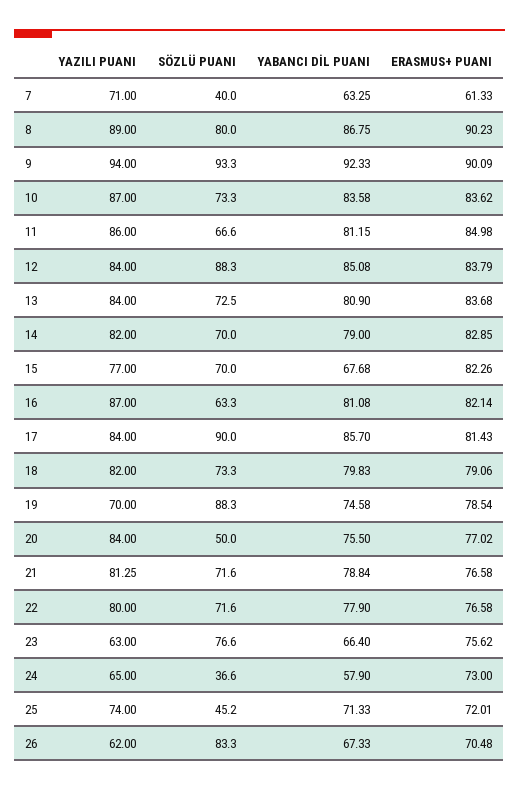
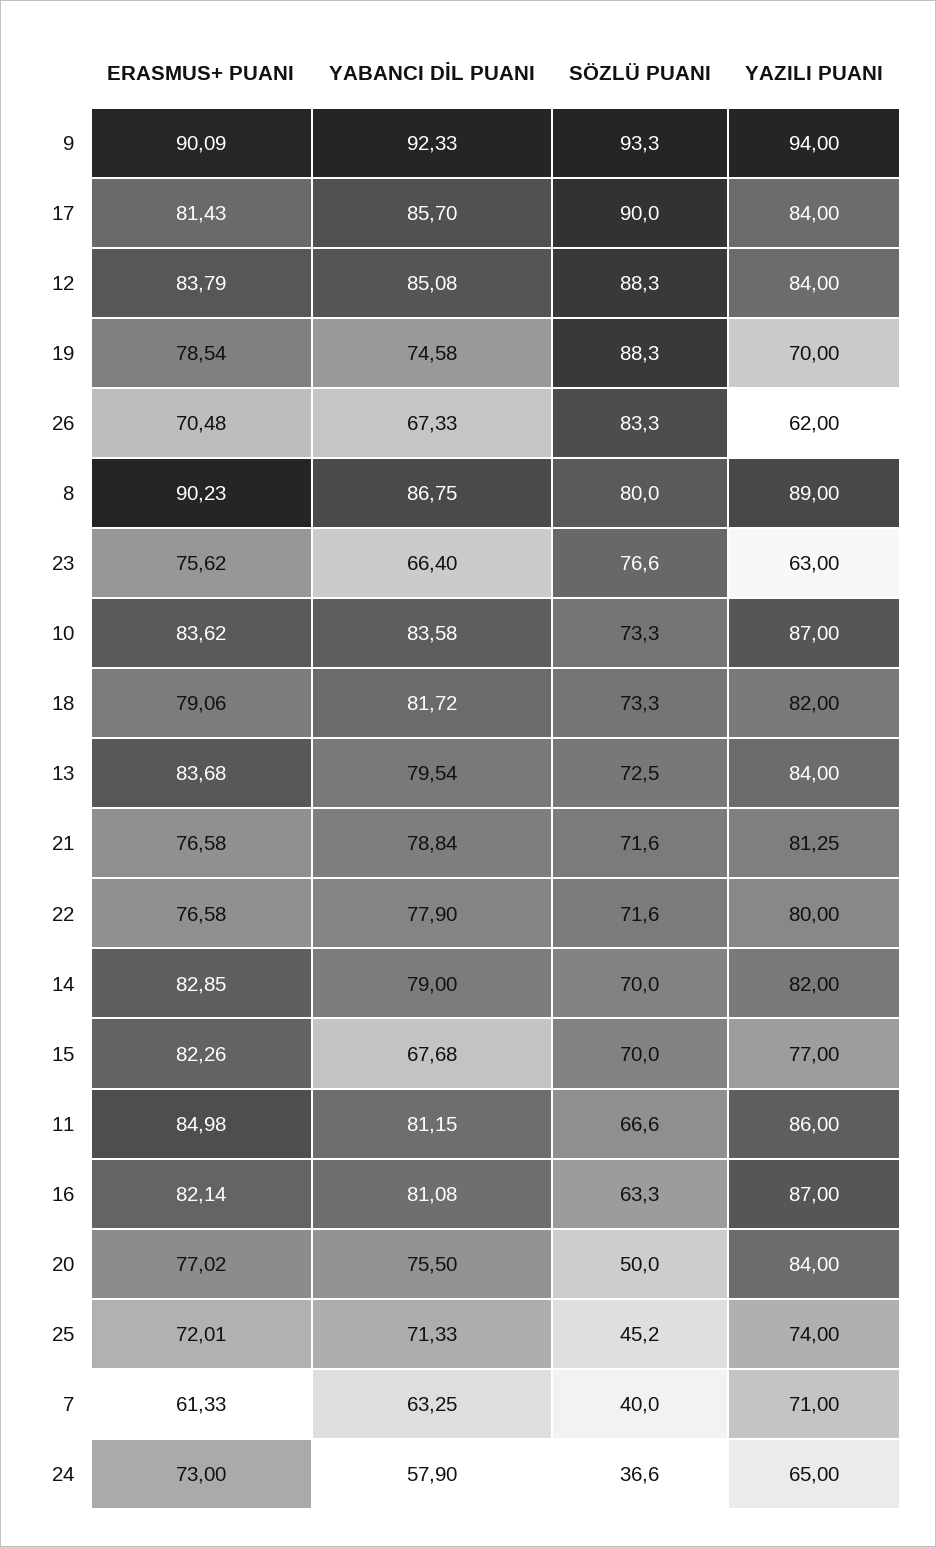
YABANCI DİL PUANI, 13: 80.9 -> 79.54
YABANCI DİL PUANI, 18: 79.83 -> 81.72

